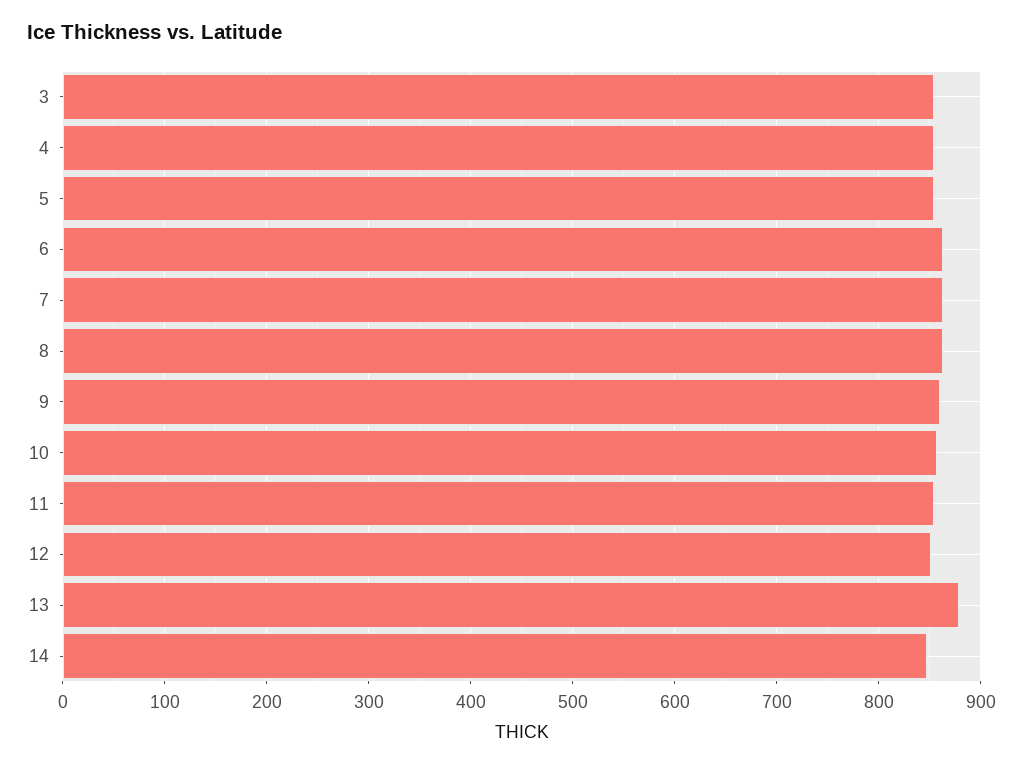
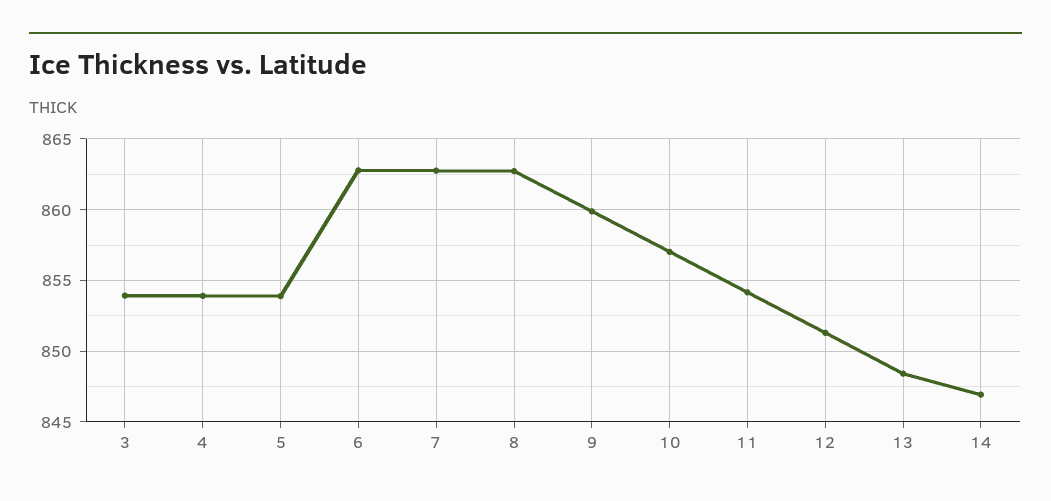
13: 880 -> 848.5

